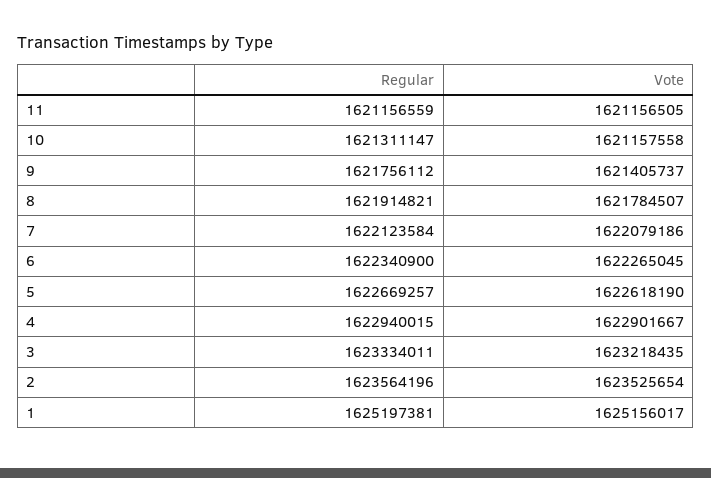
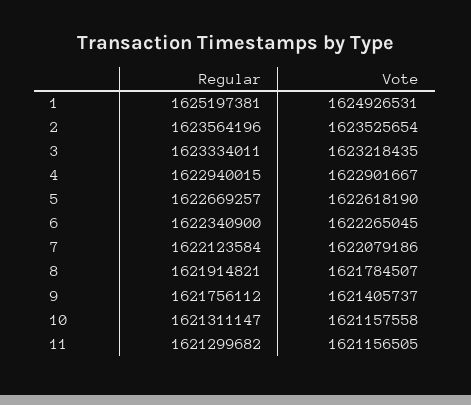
Regular, 11: 1621156559 -> 1621299682
Vote, 1: 1625156017 -> 1624926531

